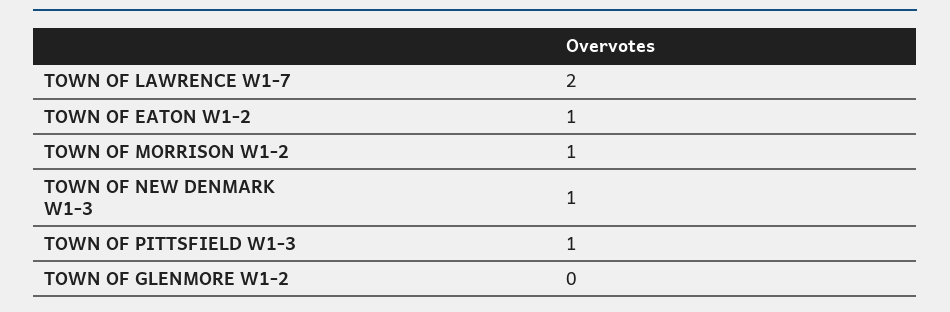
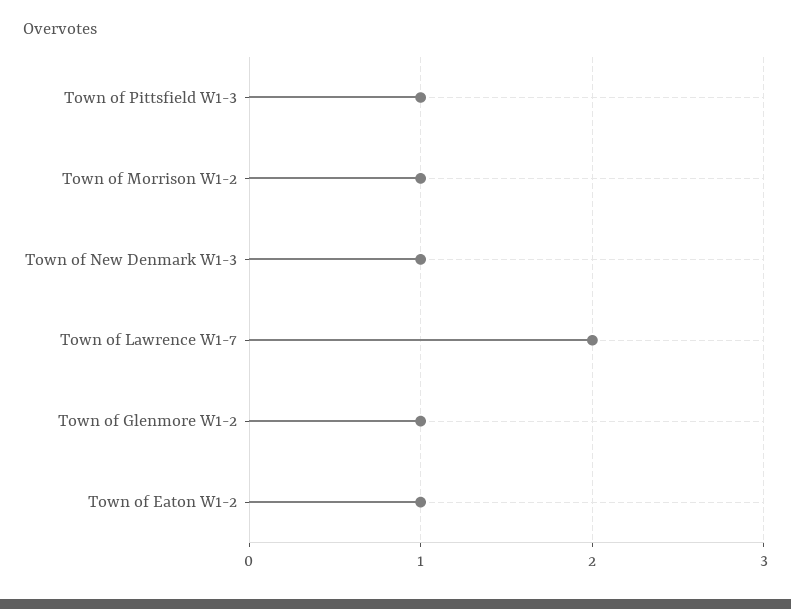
TOWN OF GLENMORE W1-2: 0 -> 1

